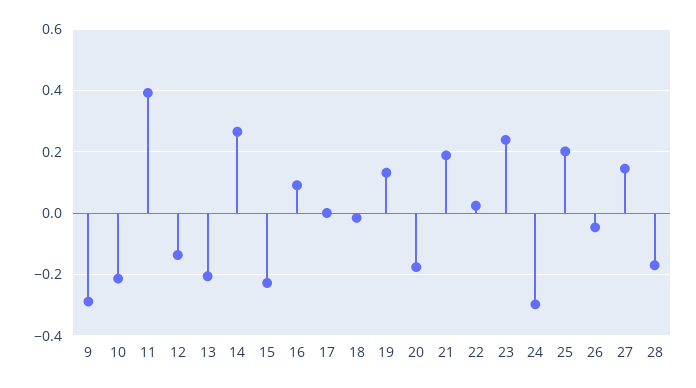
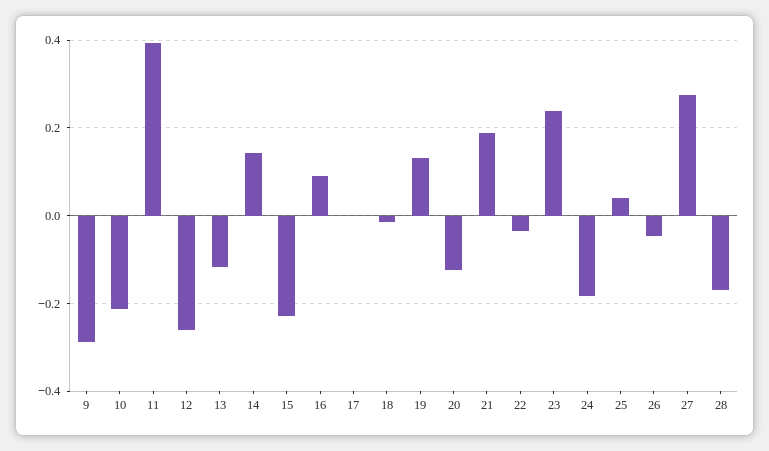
12: -0.14 -> -0.26
13: -0.2 -> -0.12
14: 0.26 -> 0.14
20: -0.18 -> -0.12
22: 0.02 -> -0.04
24: -0.3 -> -0.18
25: 0.2 -> 0.04
27: 0.14 -> 0.28

